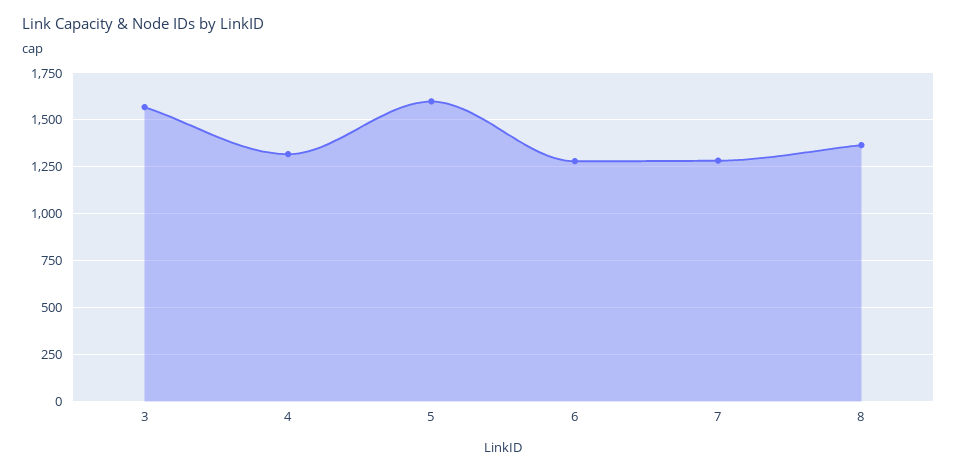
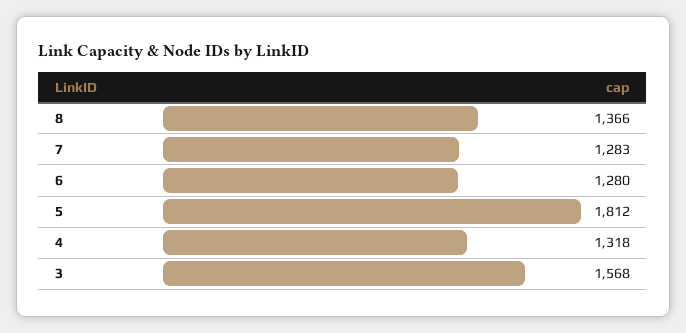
5: 1600 -> 1812

